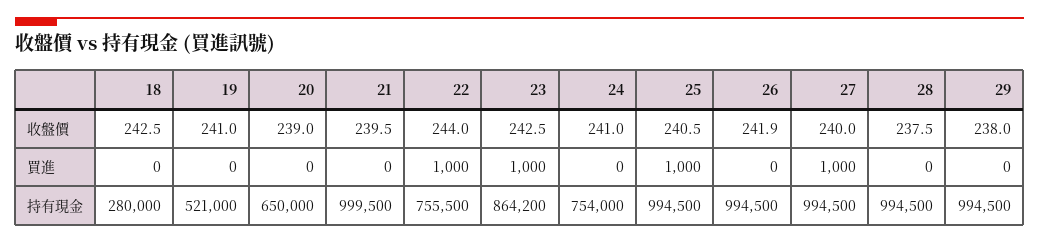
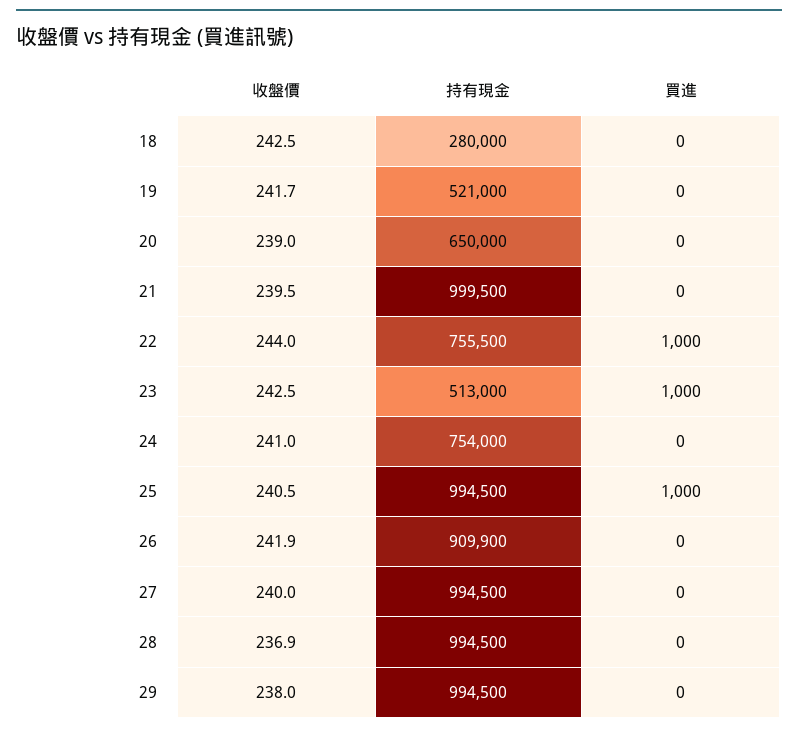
19, 收盤價: 241 -> 241.7
28, 收盤價: 237.5 -> 236.9
27, 買進: 1000 -> 0
23, 持有現金: 864200 -> 513000
26, 持有現金: 994500 -> 909900

